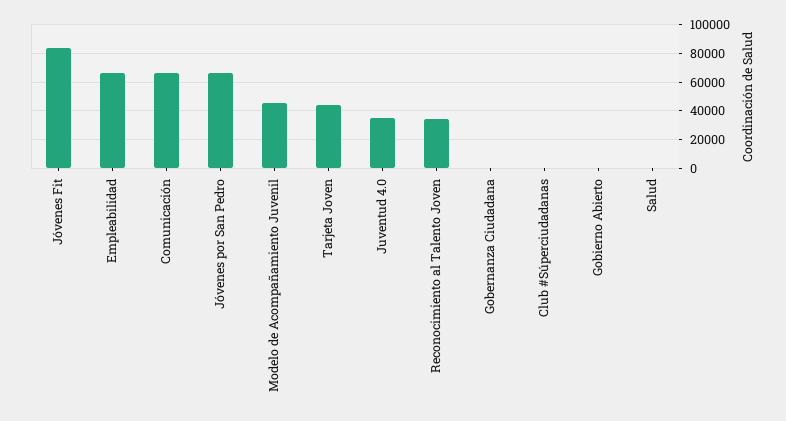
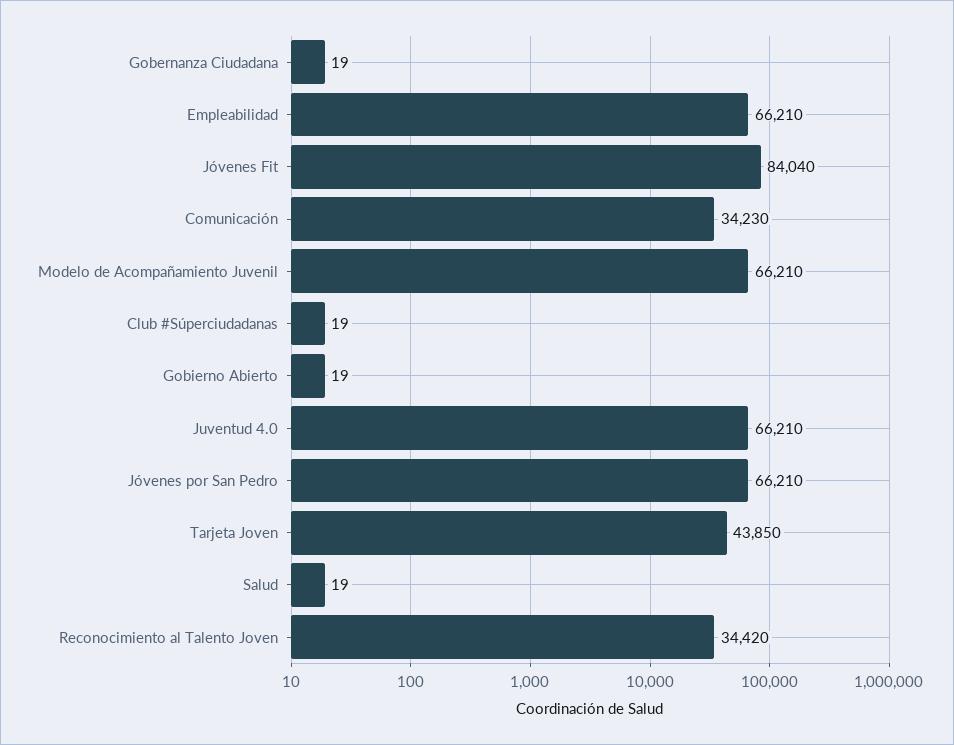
Comunicación: 65000 -> 34230
Modelo de Acompañamiento Juvenil: 45000 -> 66210
Juventud 4.0: 35000 -> 66210

